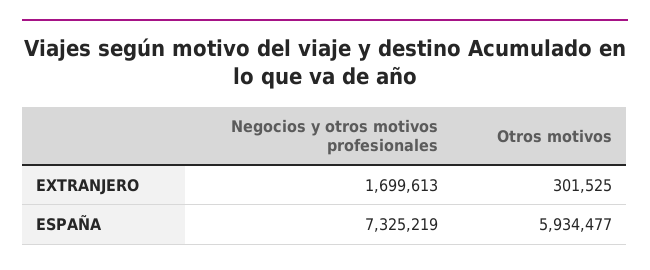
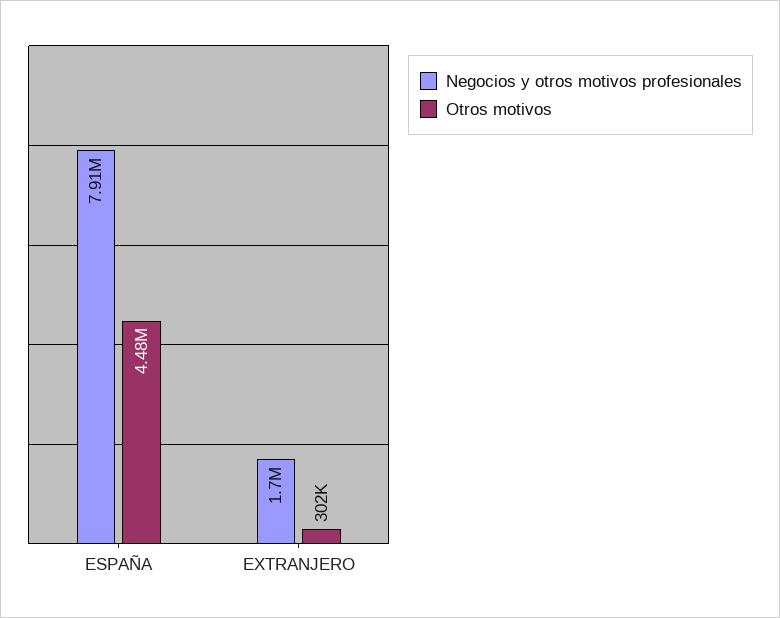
Negocios y otros motivos profesionales, ESPAÑA: 7325219 -> 7910000
Otros motivos, ESPAÑA: 5934477 -> 4480000

